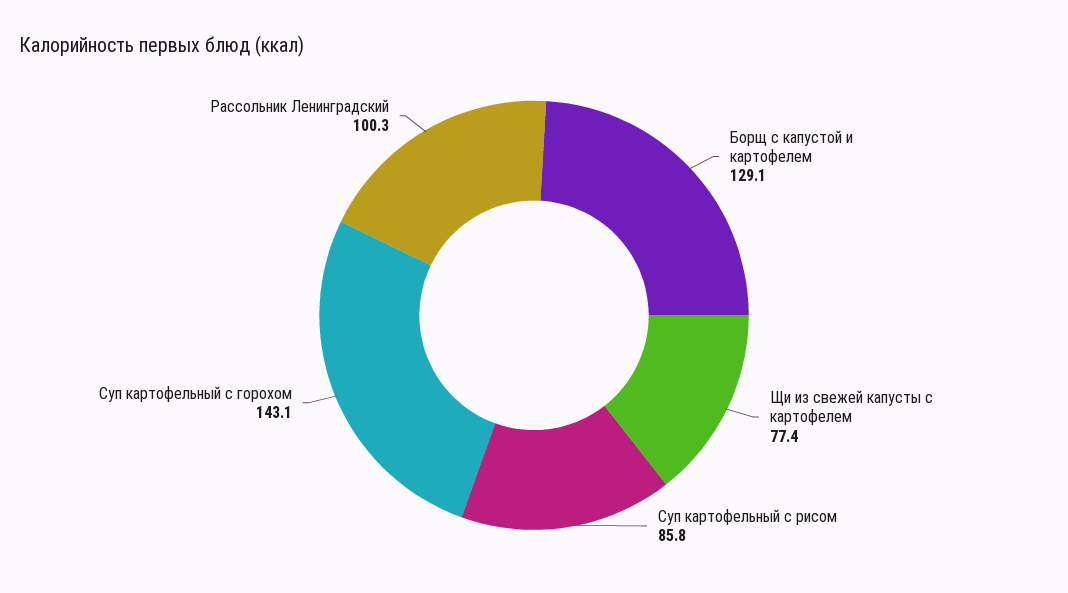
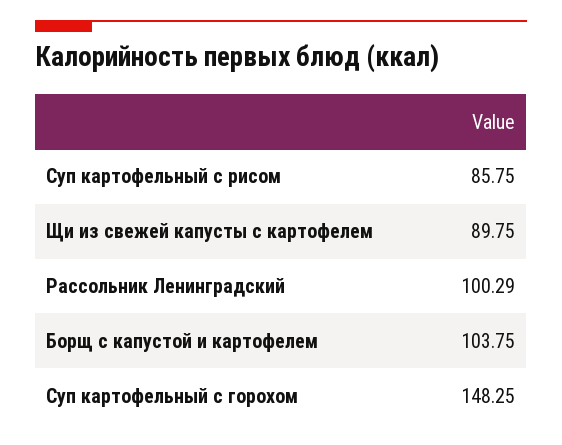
Борщ с капустой и картофелем: 129.1 -> 103.75
Щи из свежей капусты с картофелем: 77.4 -> 89.75
Суп картофельный с горохом: 143.1 -> 148.25

